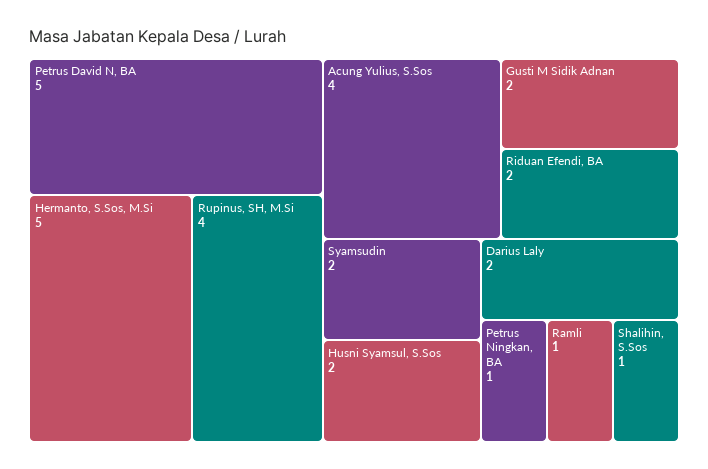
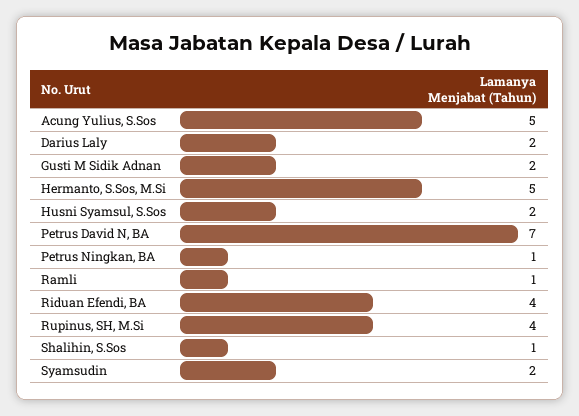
Petrus David N, BA: 5 -> 7
Acung Yulius, S.Sos: 4 -> 5
Riduan Efendi, BA: 2 -> 4

